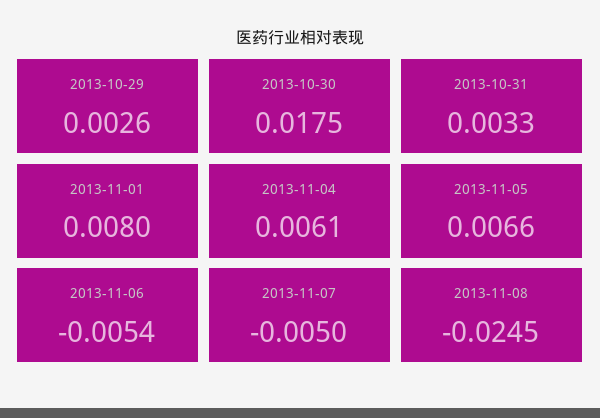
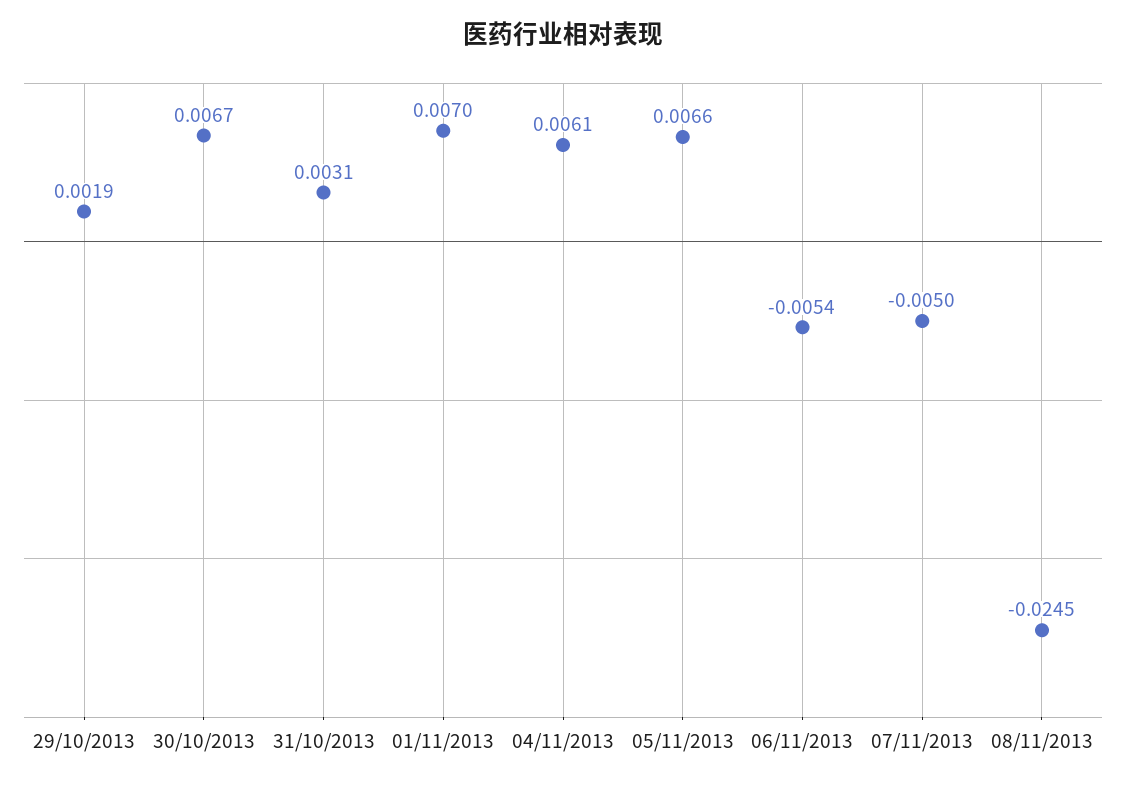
2013-10-29: 0.0026 -> 0.0019
2013-10-30: 0.0175 -> 0.0067
2013-10-31: 0.0033 -> 0.0031
2013-11-01: 0.008 -> 0.007

